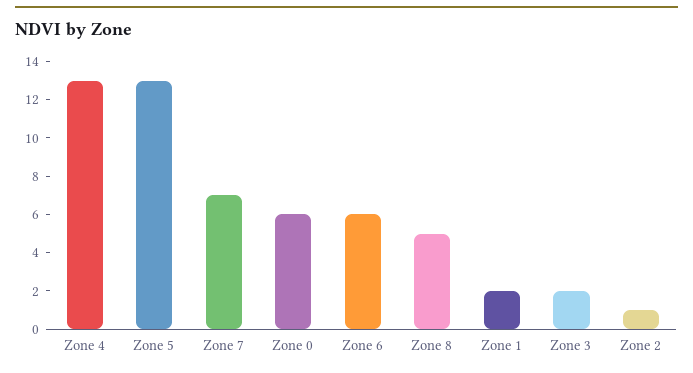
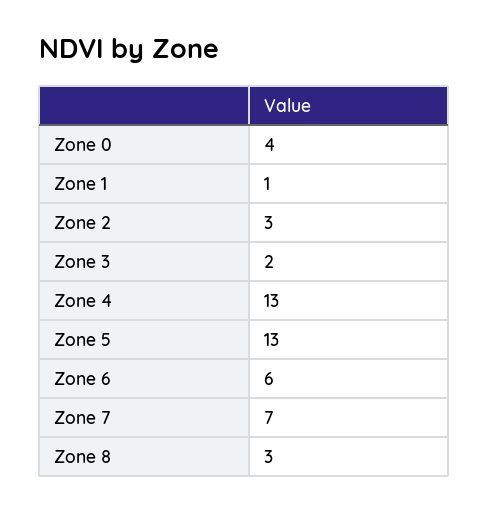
Zone 0: 6 -> 4
Zone 8: 5 -> 3
Zone 1: 2 -> 1
Zone 2: 1 -> 3

